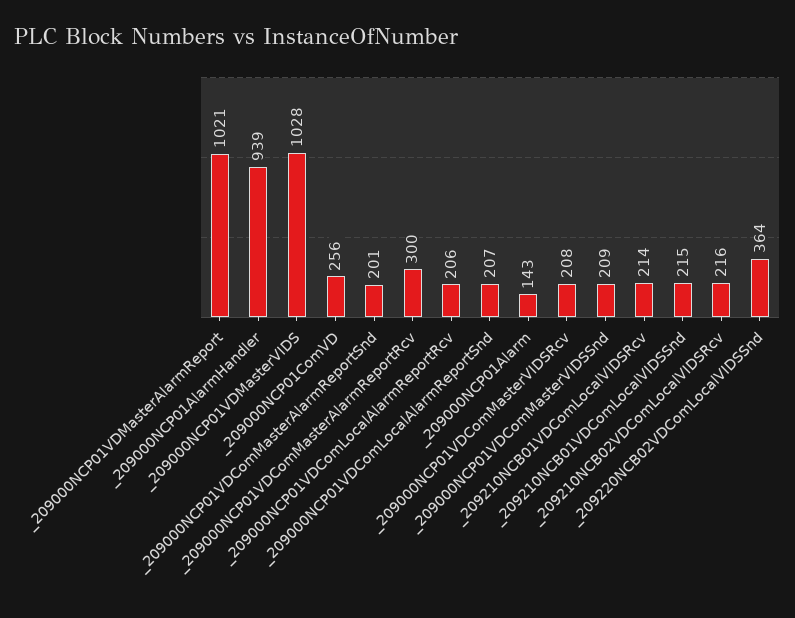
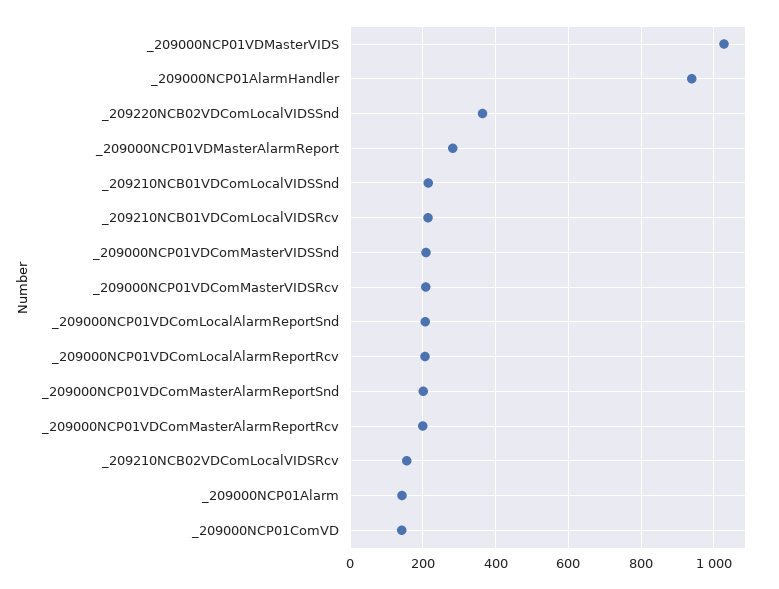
_209000NCP01VDMasterAlarmReport: 1021 -> 280
_209000NCP01ComVD: 256 -> 140
_209000NCP01VDComMasterAlarmReportRcv: 300 -> 200
_209210NCB02VDComLocalVIDSRcv: 216 -> 160

